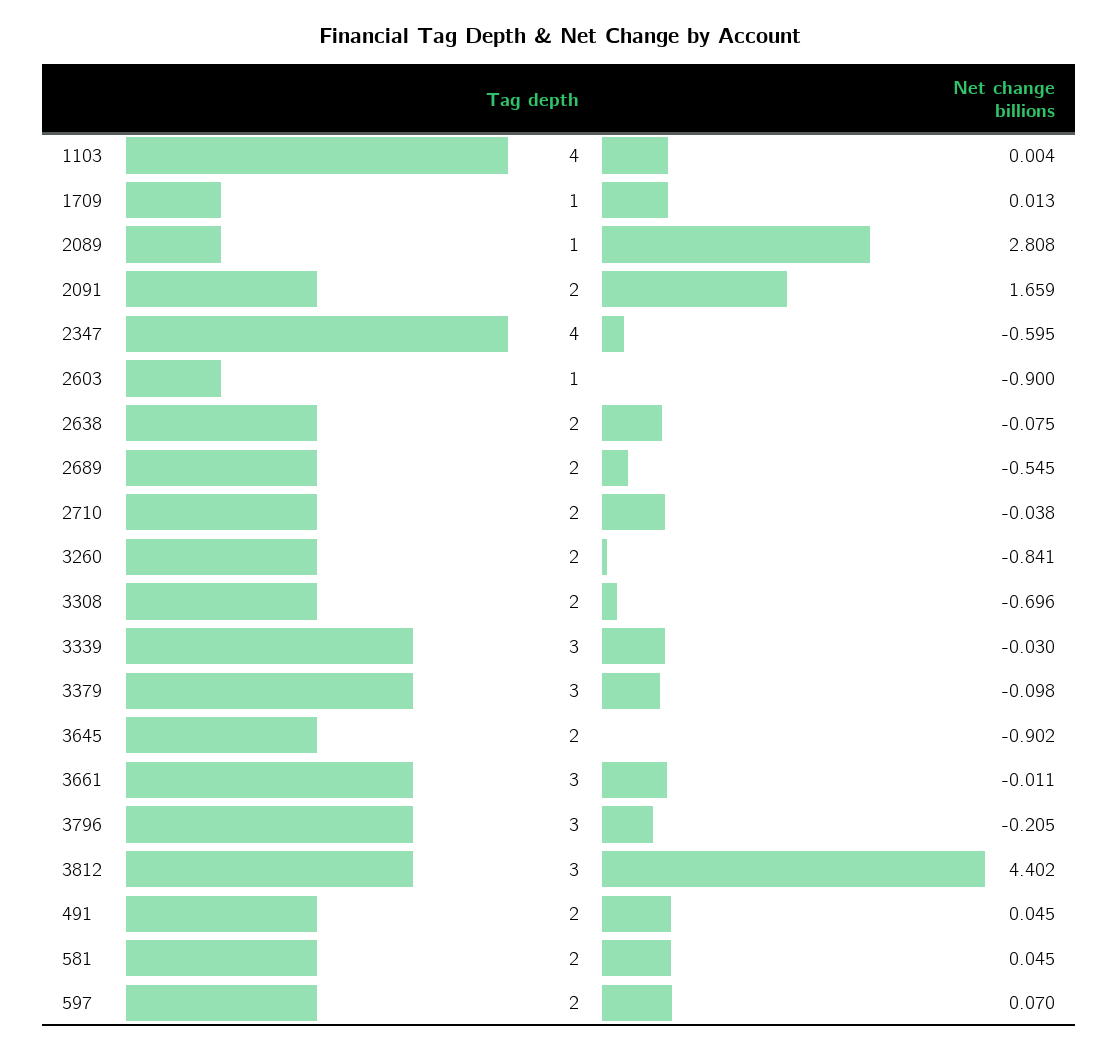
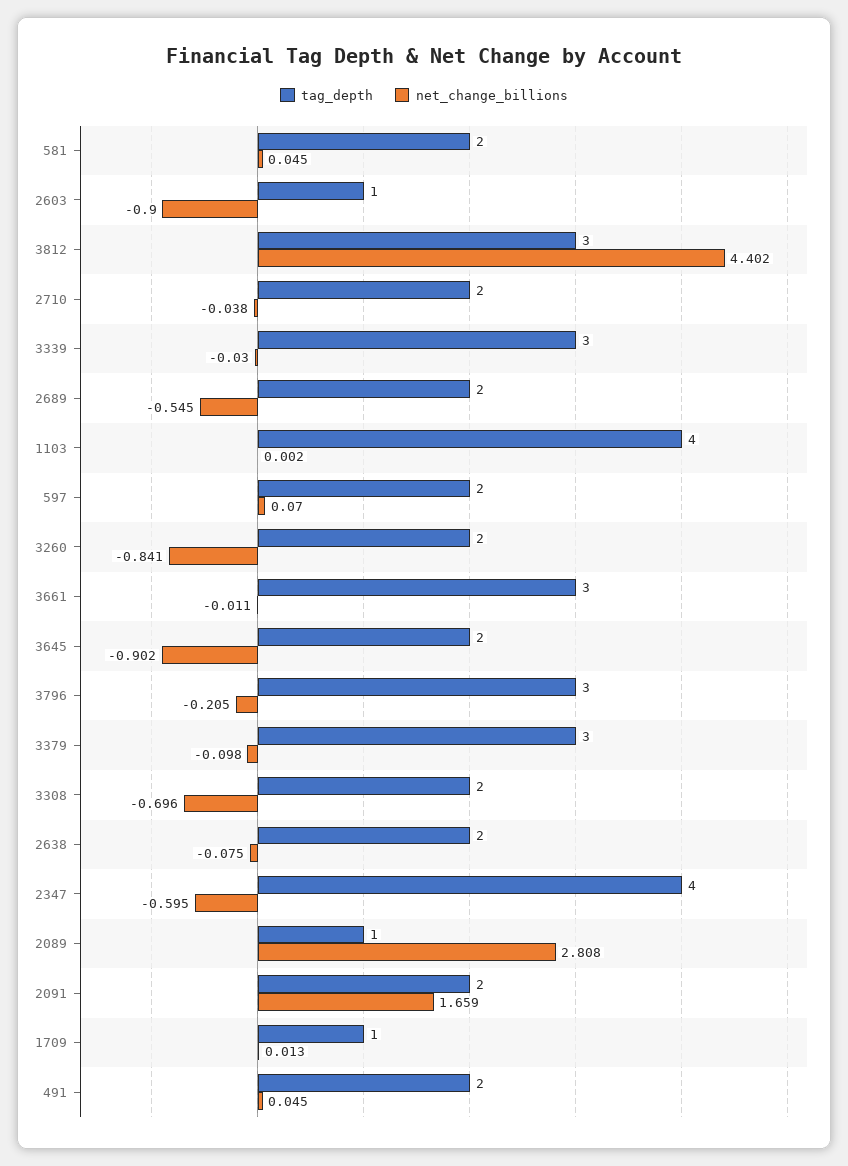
Net change billions, 1103: 0.004 -> 0.002

